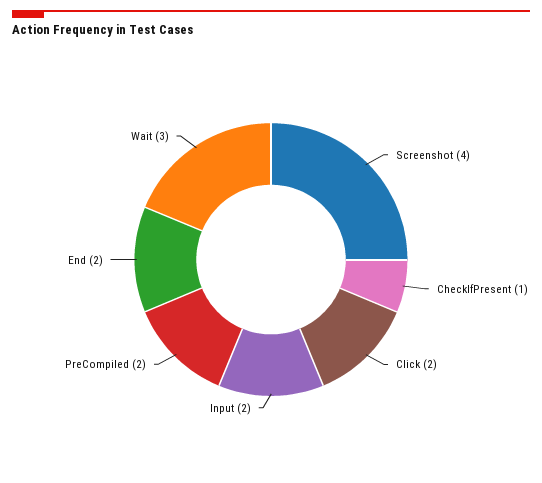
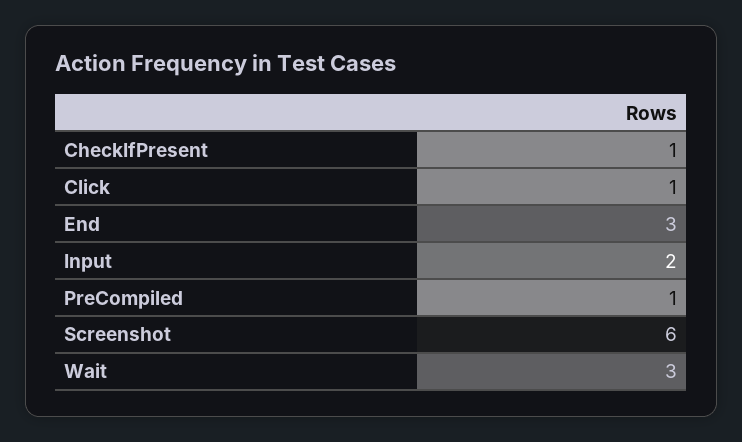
Screenshot: 4 -> 6
Click: 2 -> 1
PreCompiled: 2 -> 1
End: 2 -> 3

